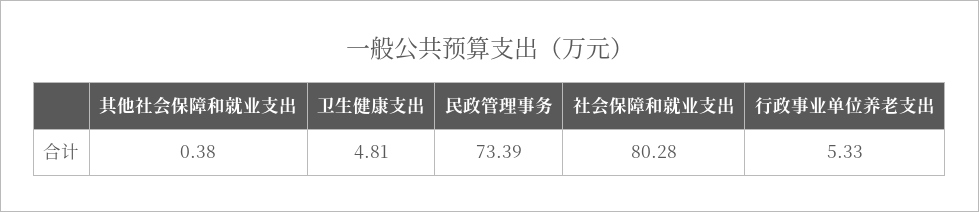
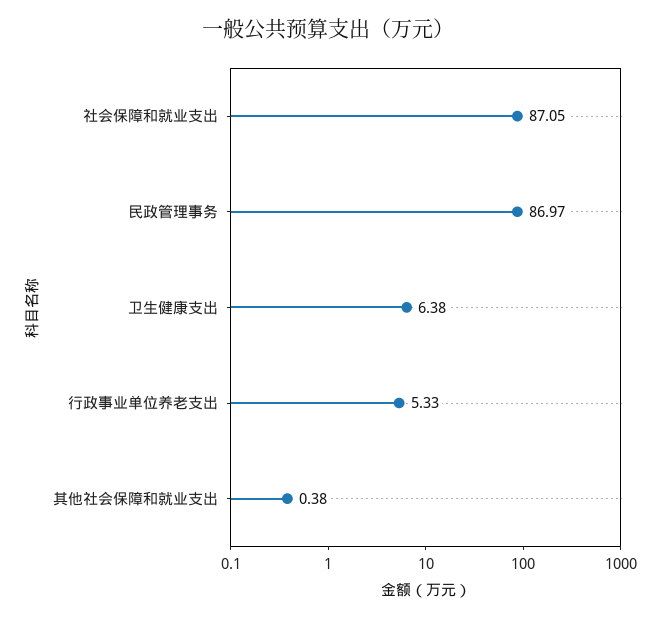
卫生健康支出: 4.81 -> 6.38
民政管理事务: 73.39 -> 86.97
社会保障和就业支出: 80.28 -> 87.05

